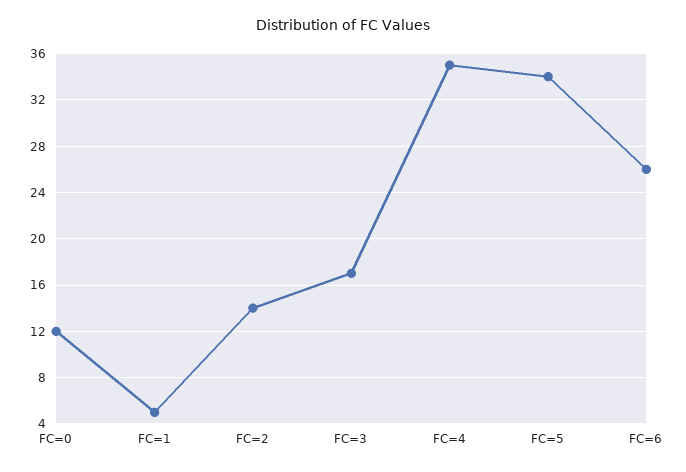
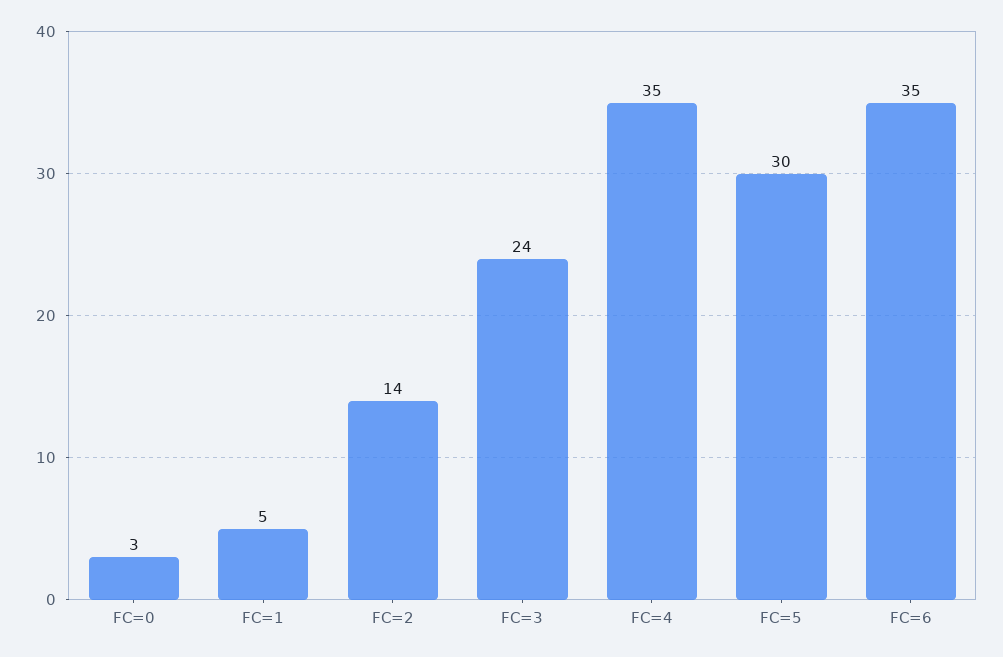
FC=0: 12 -> 3
FC=3: 17 -> 24
FC=5: 34 -> 30
FC=6: 26 -> 35

